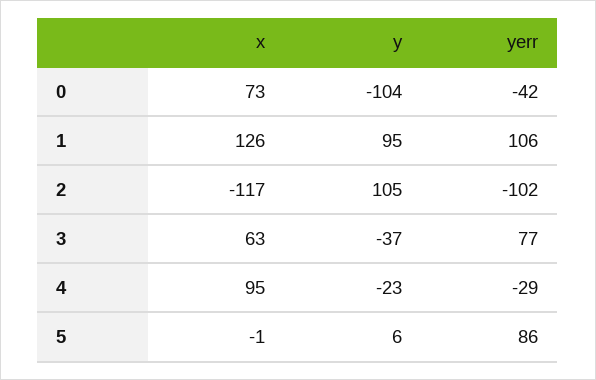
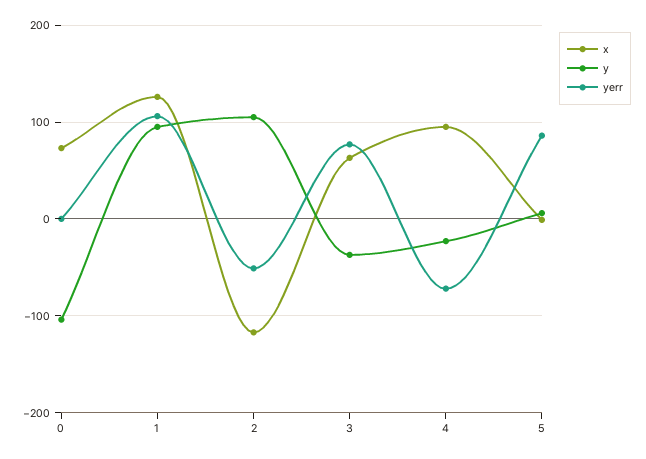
yerr, 0: -42 -> 0
yerr, 2: -102 -> -50
yerr, 4: -29 -> -70

